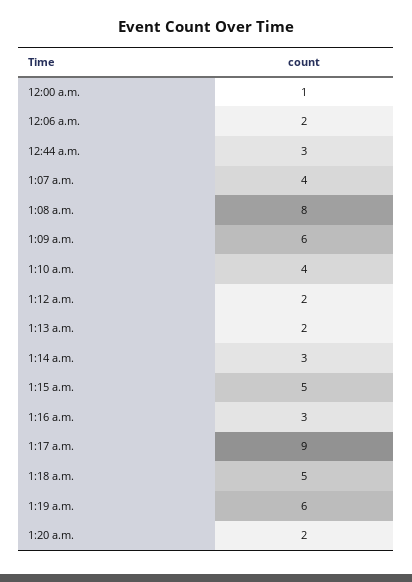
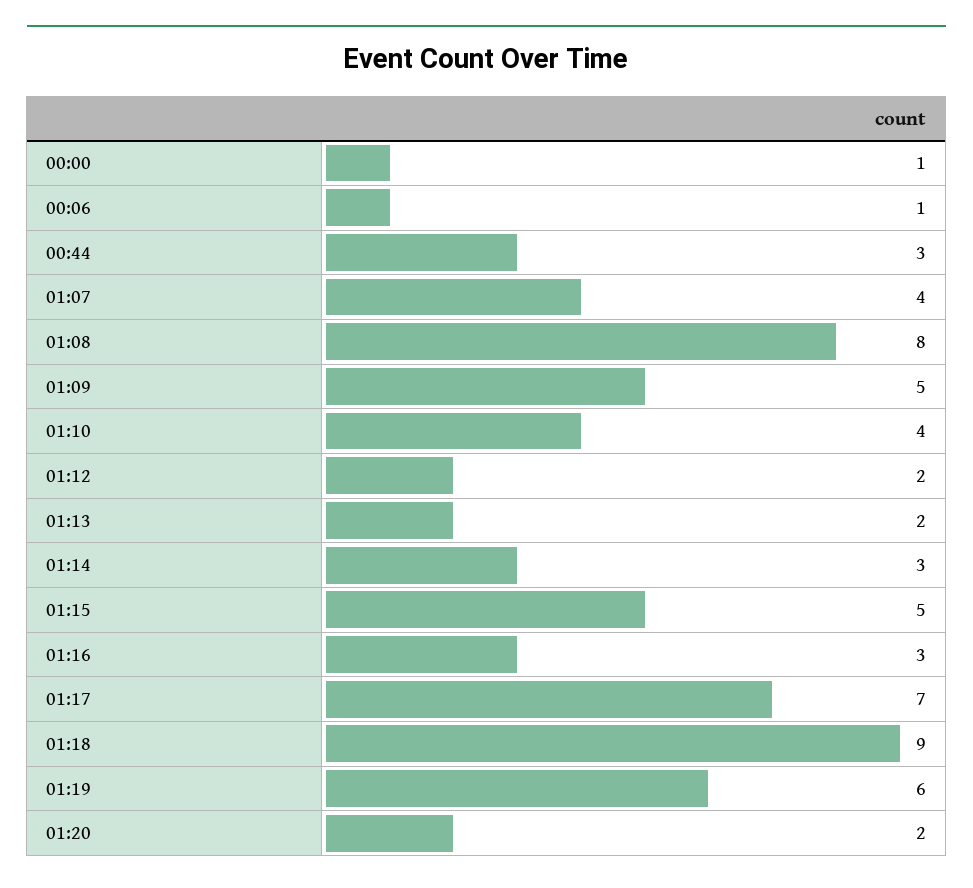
12:06 a.m.: 2 -> 1
1:09 a.m.: 6 -> 5
1:17 a.m.: 9 -> 7
1:18 a.m.: 5 -> 9

